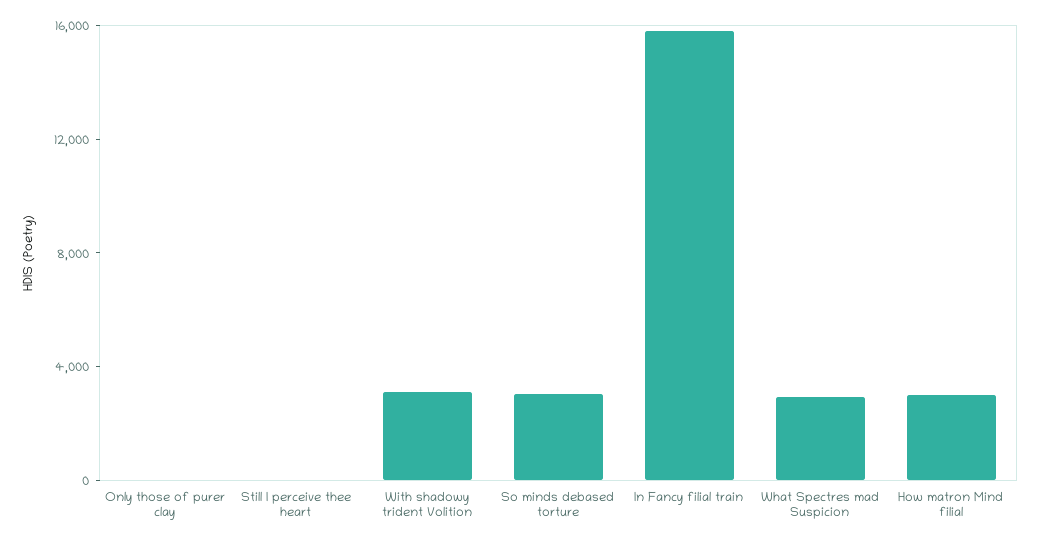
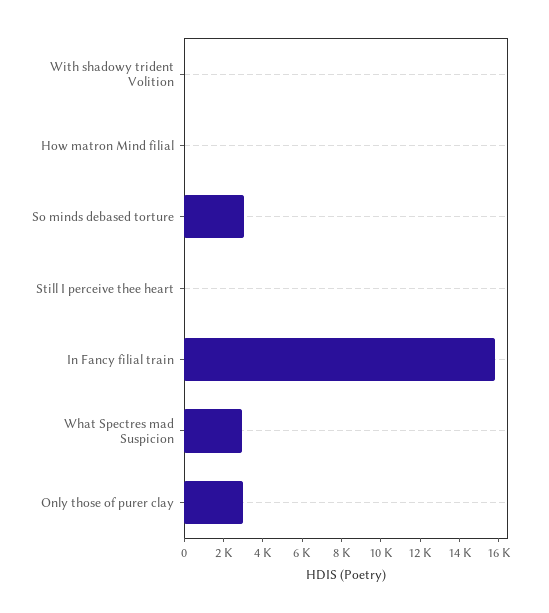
Only those of purer clay: 0 -> 3000
With shadowy trident Volition: 3000 -> 0
How matron Mind filial: 3000 -> 0

